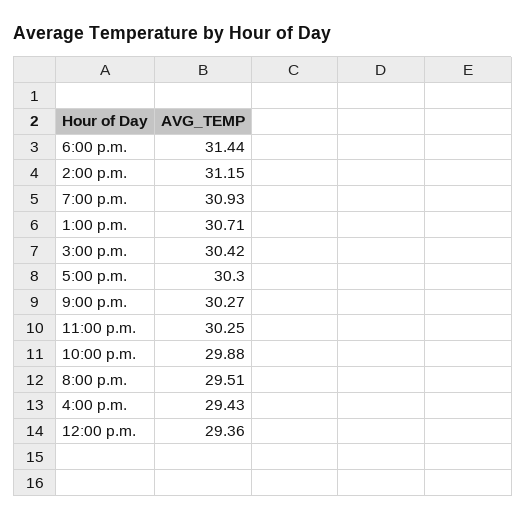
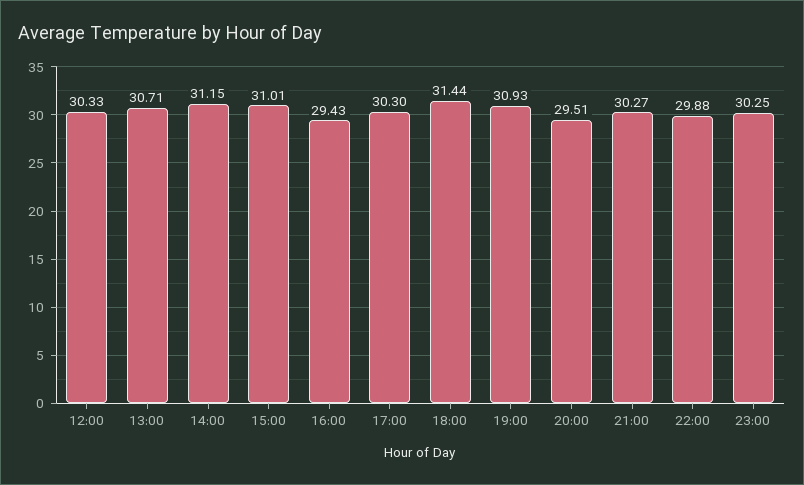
3:00 p.m.: 30.42 -> 31.01
12:00 p.m.: 29.36 -> 30.33

